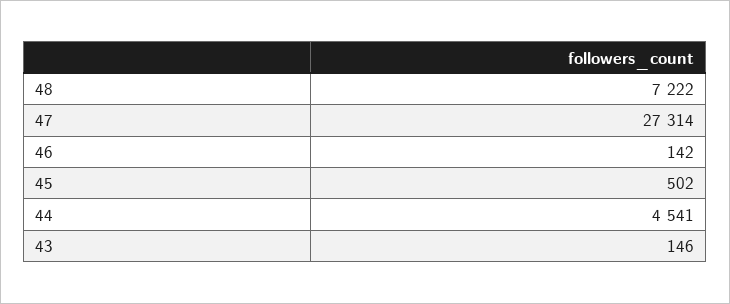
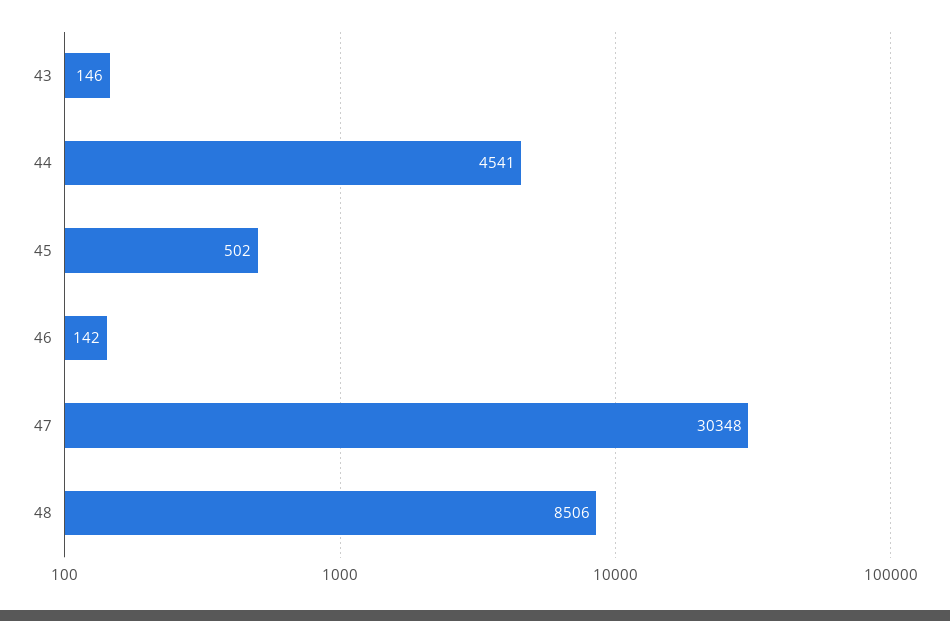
48: 7222 -> 8506
47: 27314 -> 30348

